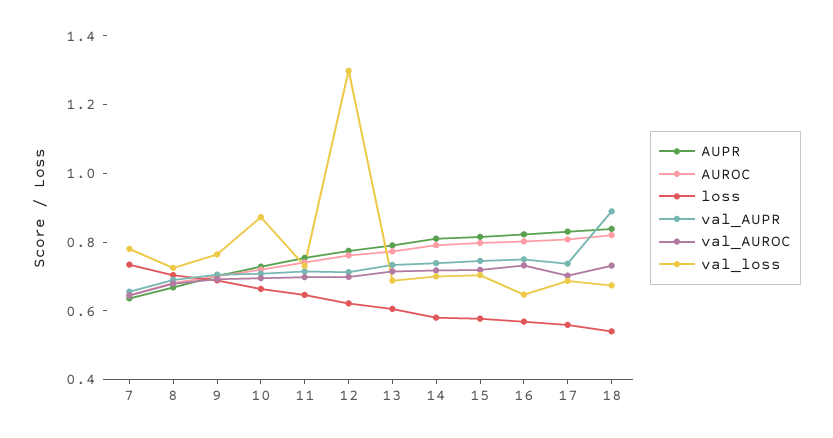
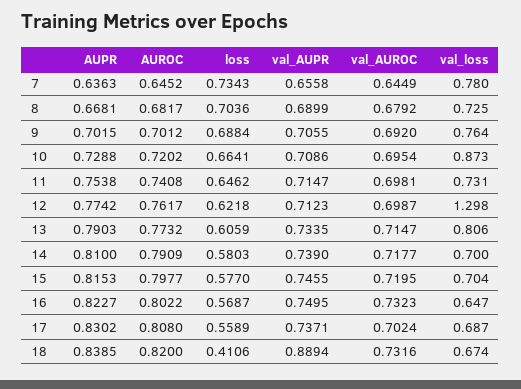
val_loss, 13: 0.7 -> 0.806
loss, 18: 0.55 -> 0.4106

